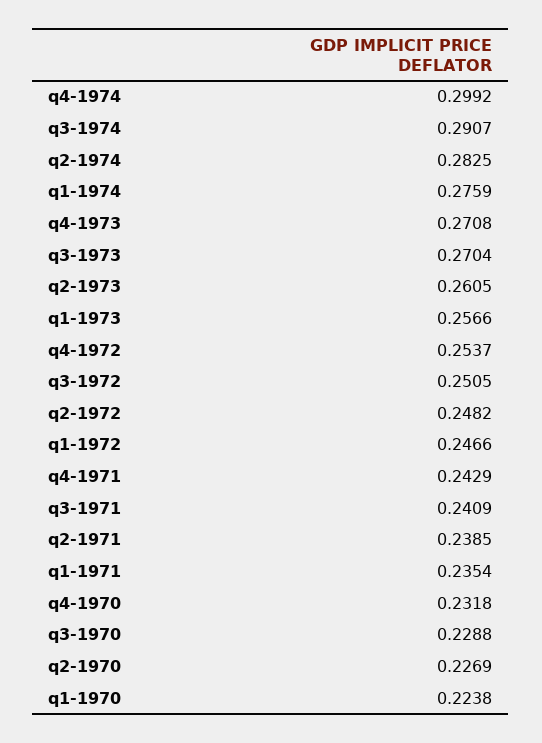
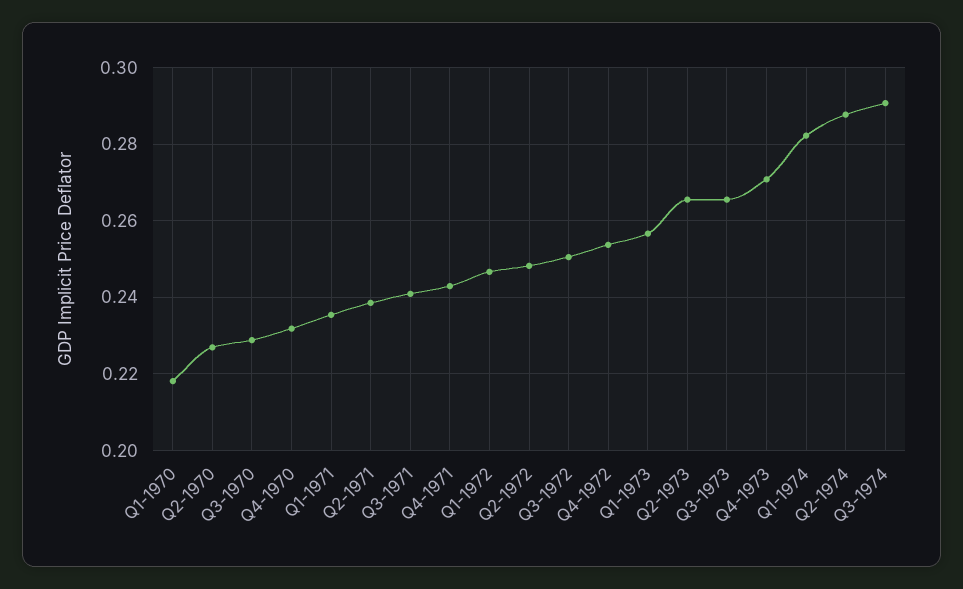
q4-1974: 0.2992 -> none
q2-1974: 0.2825 -> 0.288
q1-1974: 0.2759 -> 0.282
q3-1973: 0.2704 -> 0.266
q2-1973: 0.2605 -> 0.266
q1-1970: 0.2238 -> 0.218

